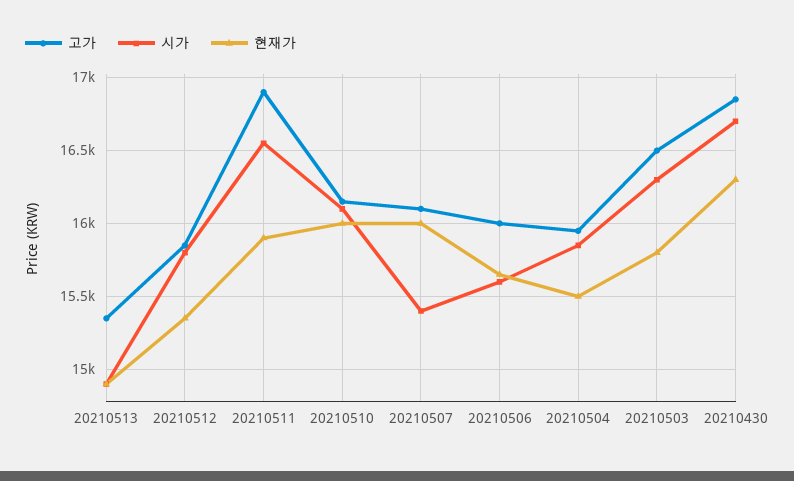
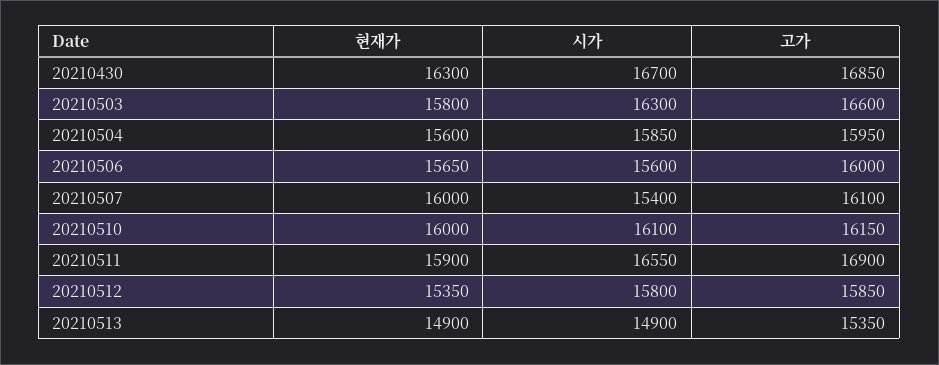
현재가, 20210504: 15500 -> 15600
고가, 20210503: 16500 -> 16600

